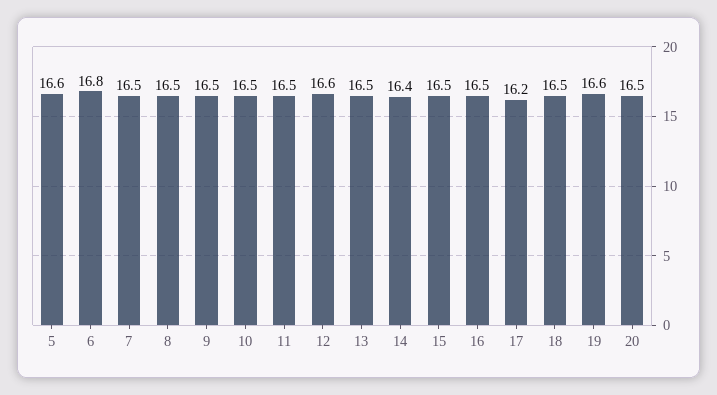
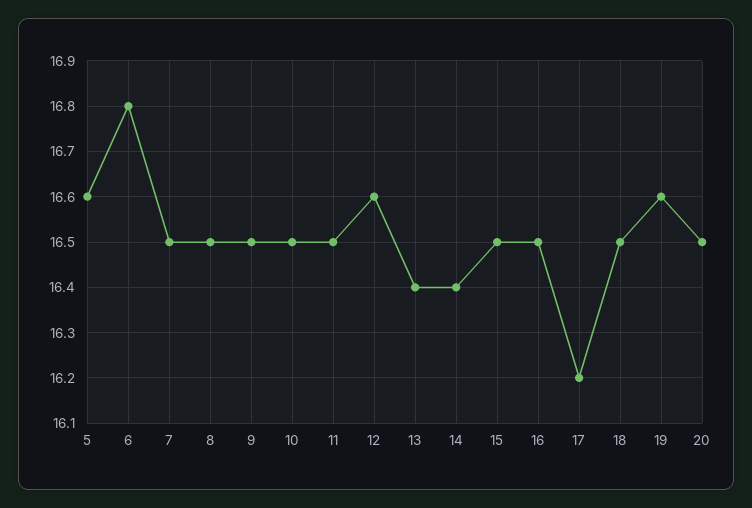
13: 16.5 -> 16.4

